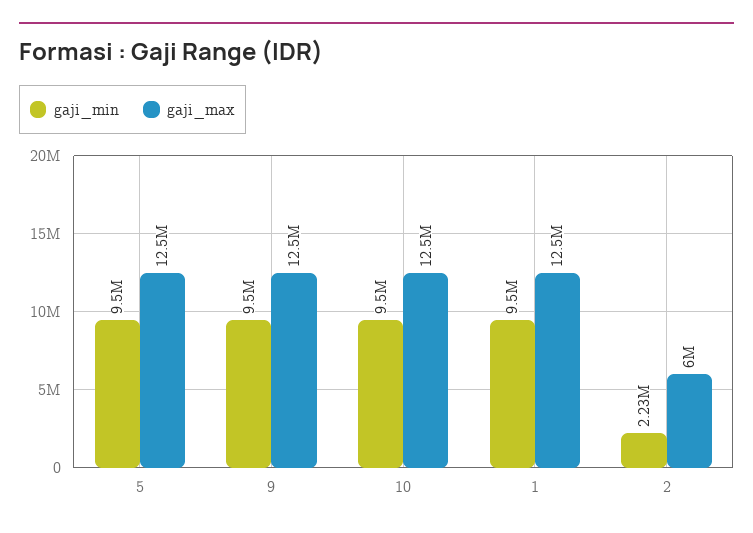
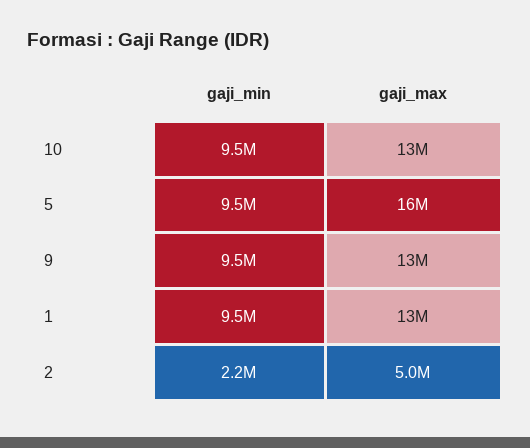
gaji_max, 5: 12500000 -> 16000000
gaji_max, 2: 6000000 -> 5000000

